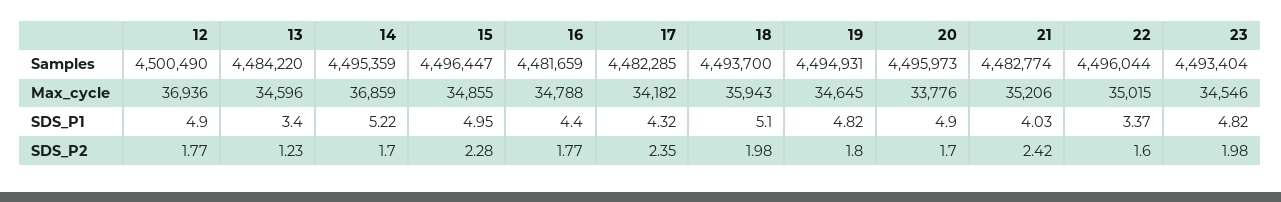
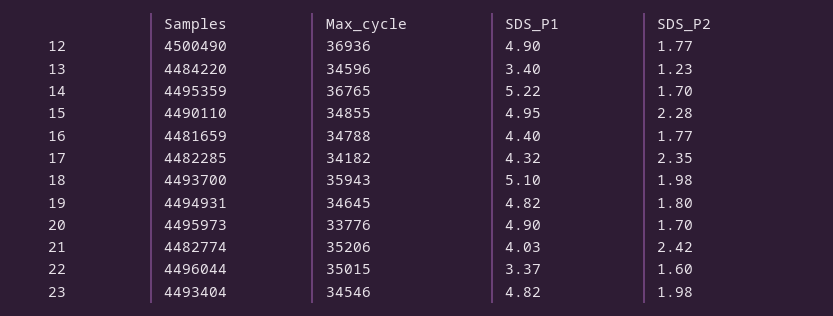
15, Samples: 4496447 -> 4490110
14, Max_cycle: 36859 -> 36765

